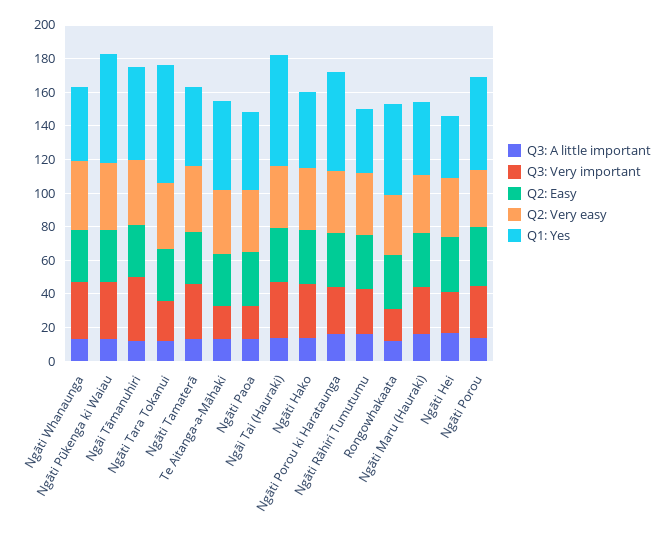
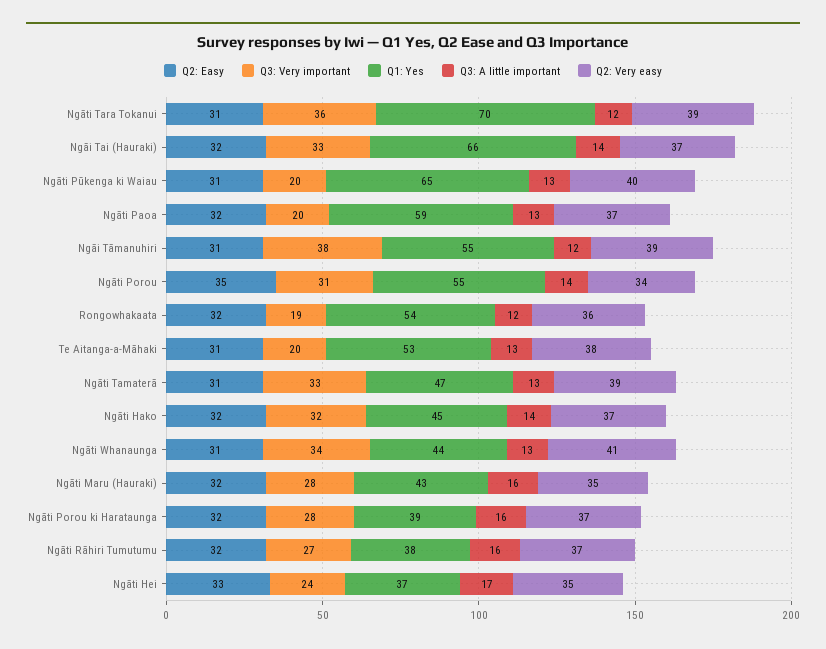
Q3: Very important, Ngāti Pūkenga ki Waiau: 35 -> 20
Q3: Very important, Ngāti Tara Tokanui: 25 -> 36
Q1: Yes, Ngāti Paoa: 45 -> 59
Q1: Yes, Ngāti Porou ki Harataunga: 60 -> 39

